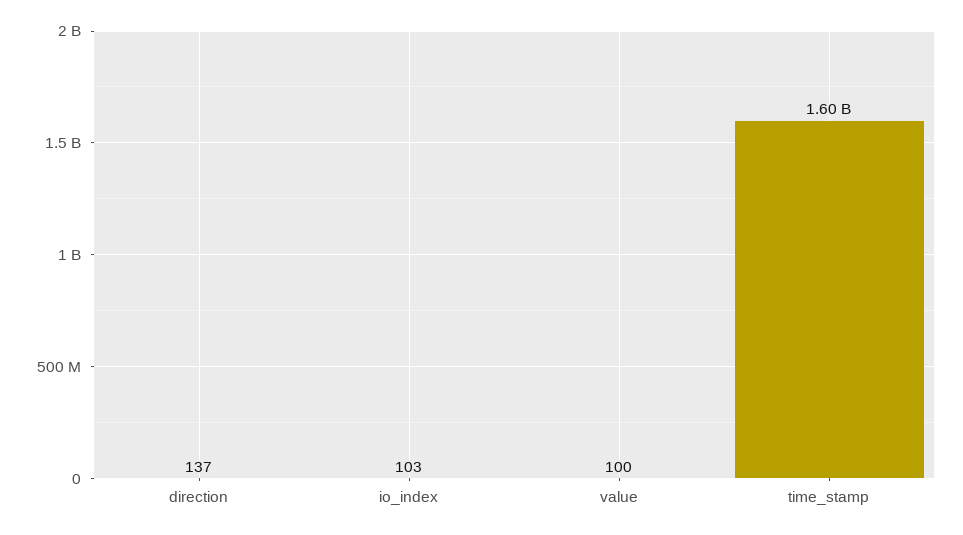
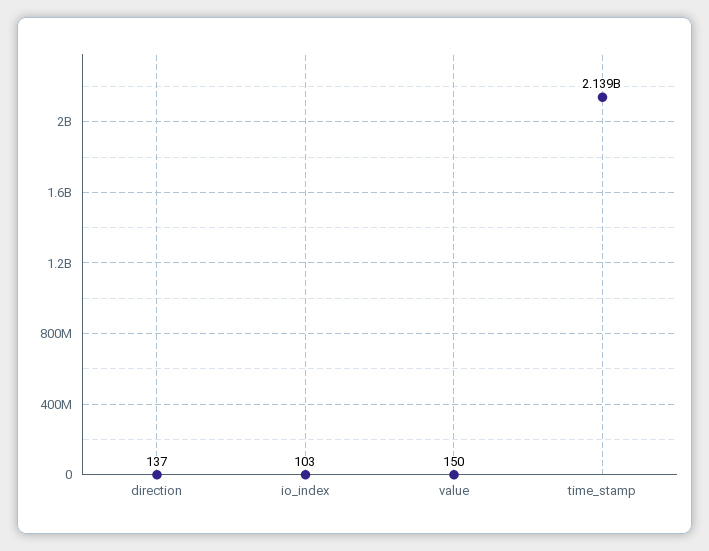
value: 100 -> 150
time_stamp: 1600000000 -> 2139000000

